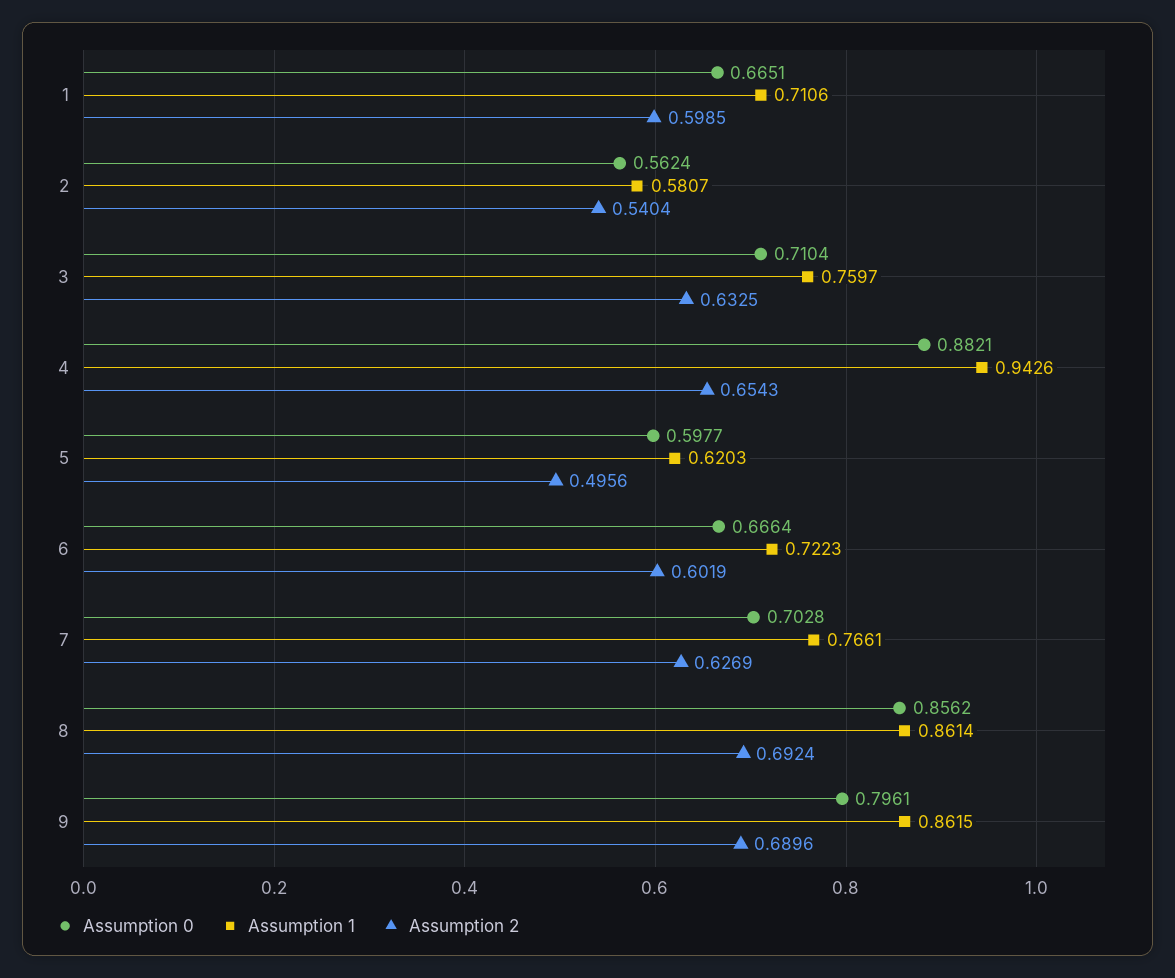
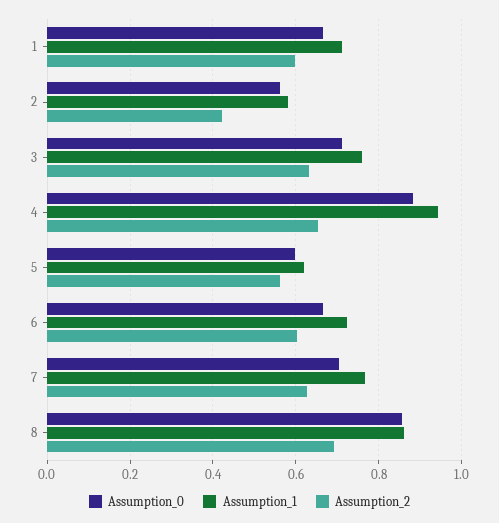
Assumption 2, 2: 0.5404 -> 0.42
Assumption 2, 5: 0.4956 -> 0.56
Assumption 0, 9: 0.7961 -> none
Assumption 1, 9: 0.8615 -> none
Assumption 2, 9: 0.6896 -> none

